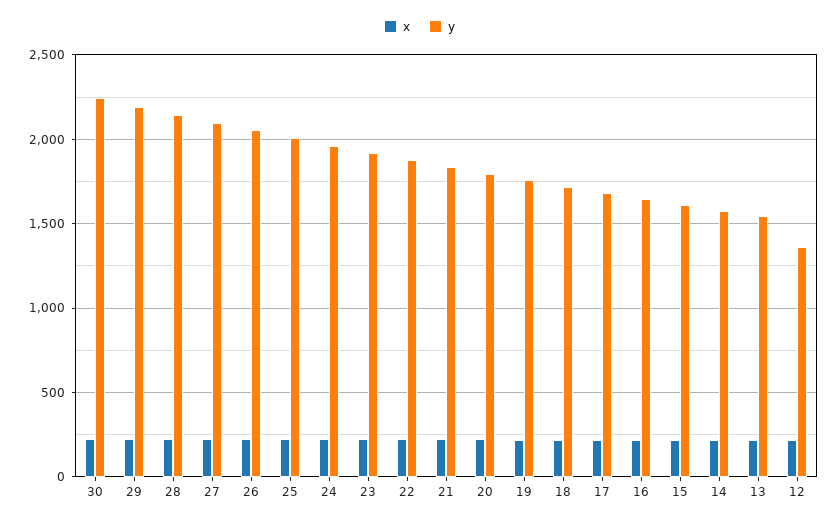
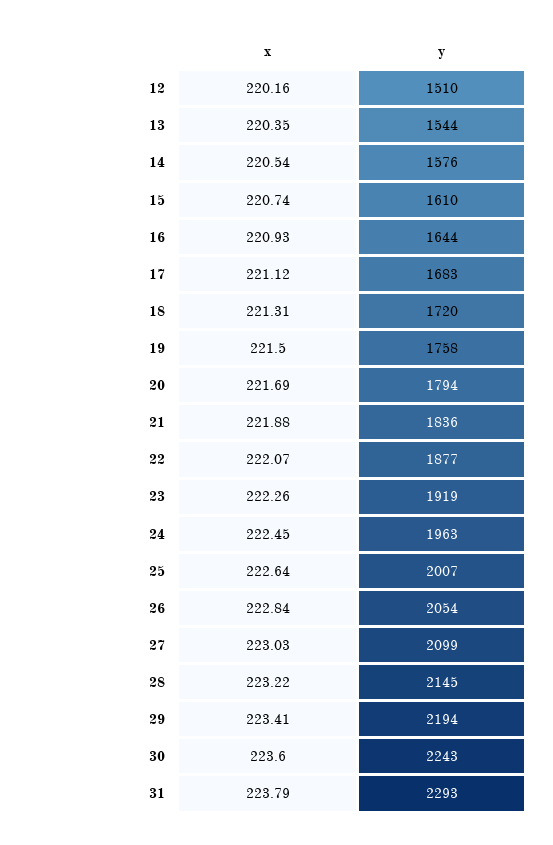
y, 12: 1350 -> 1510
x, 31: none -> 223.79
y, 31: none -> 2293

